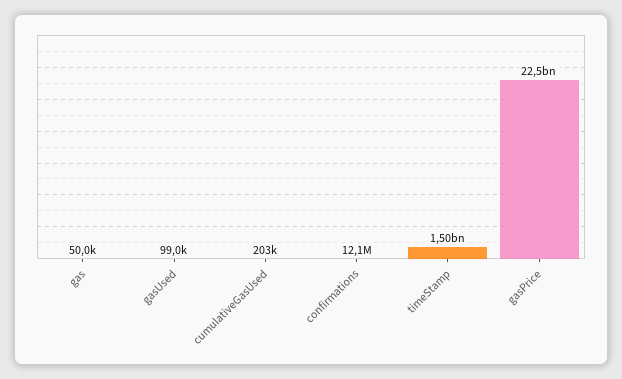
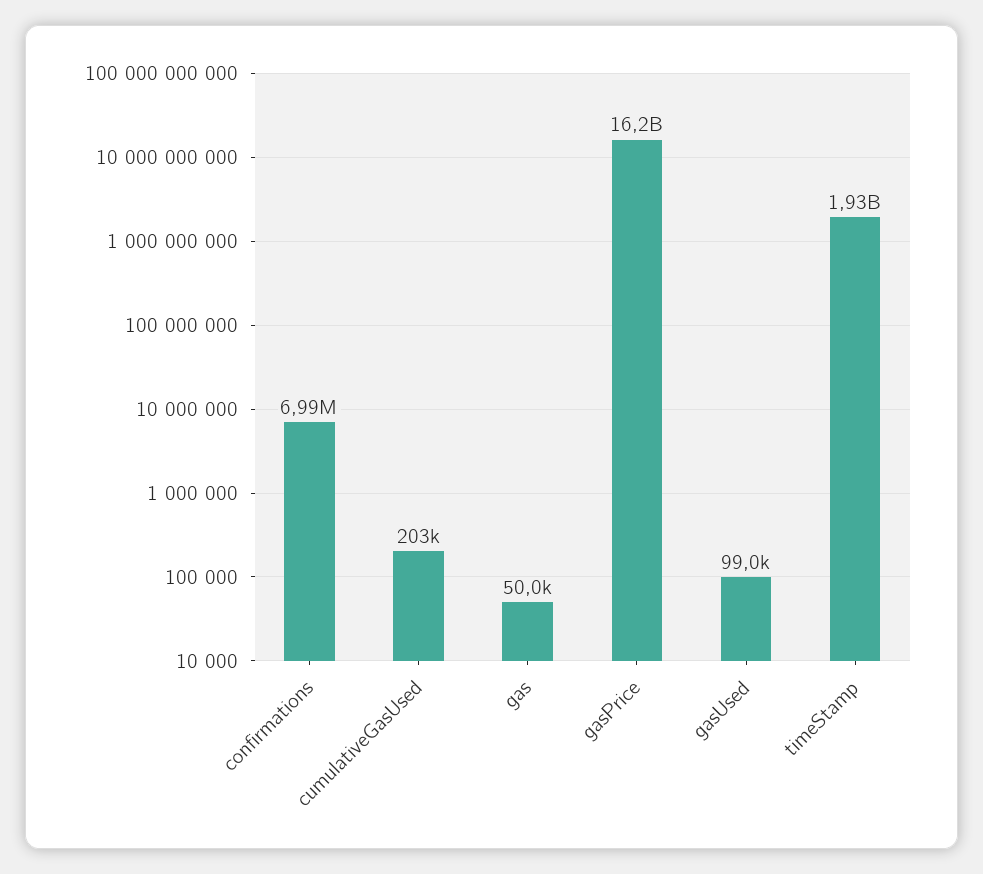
confirmations: 12100000 -> 6990000
timeStamp: 1500000000 -> 1930000000
gasPrice: 22500000000 -> 16200000000

